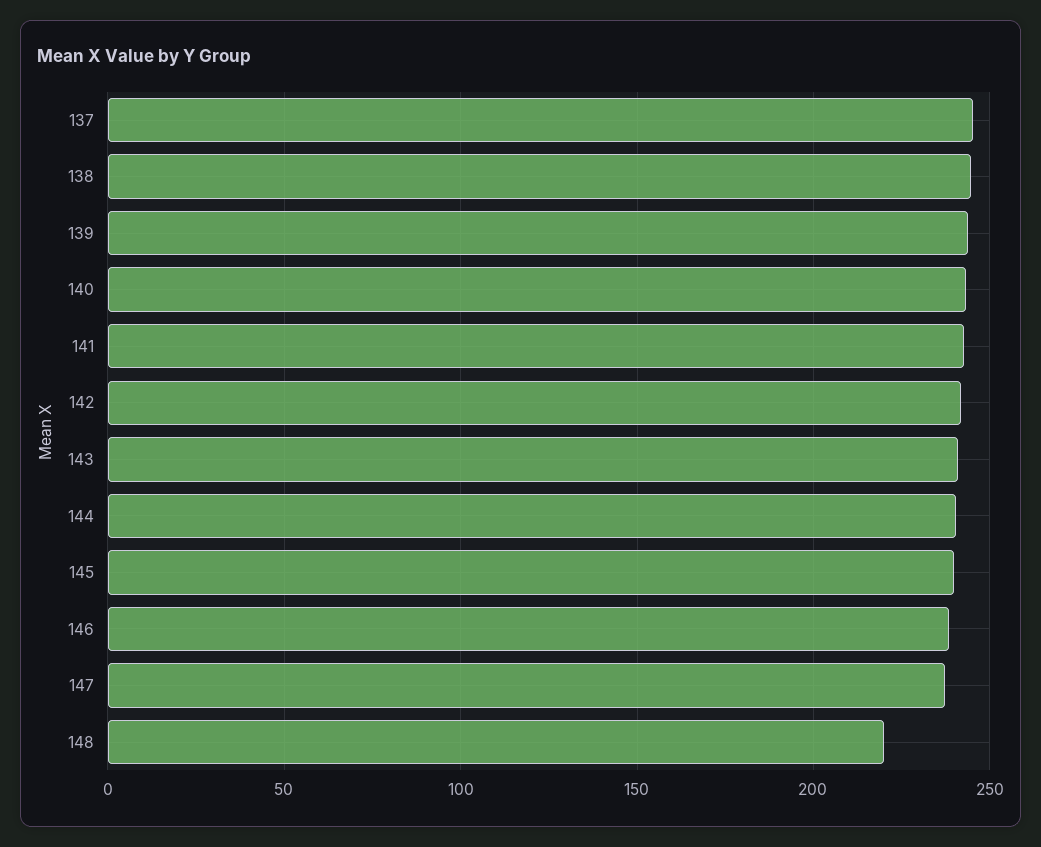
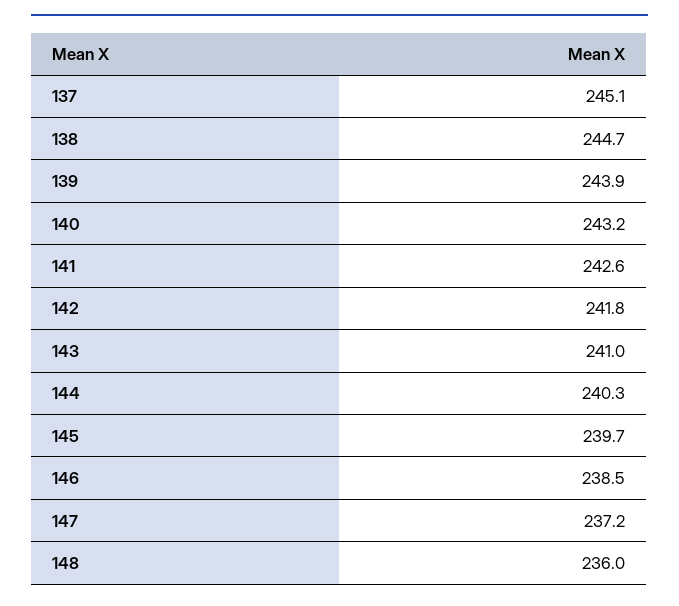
148: 220 -> 236

